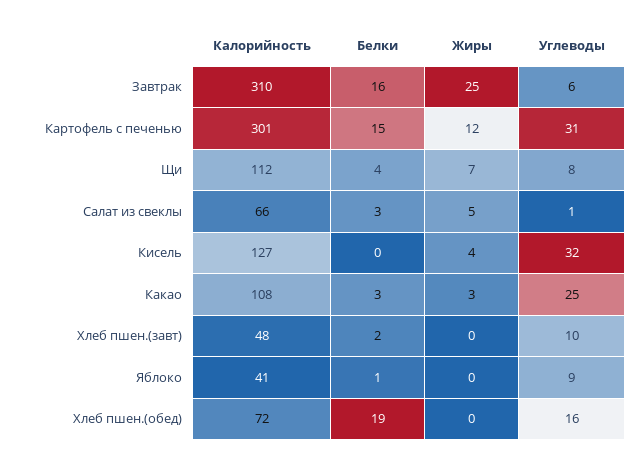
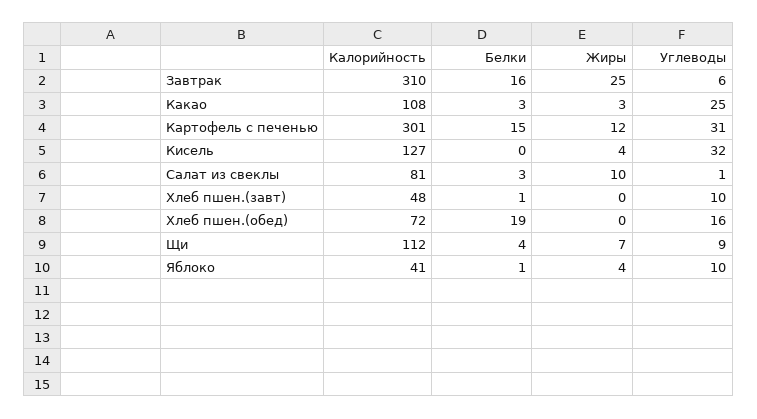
Углеводы, Щи: 8 -> 9
Калорийность, Салат из свеклы: 66 -> 81
Жиры, Салат из свеклы: 5 -> 10
Белки, Хлеб пшен.(завт): 2 -> 1
Жиры, Яблоко: 0 -> 4
Углеводы, Яблоко: 9 -> 10

